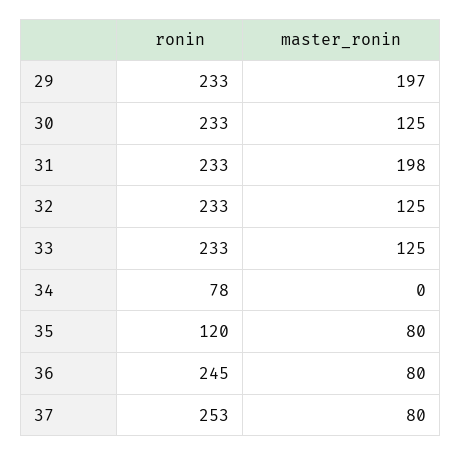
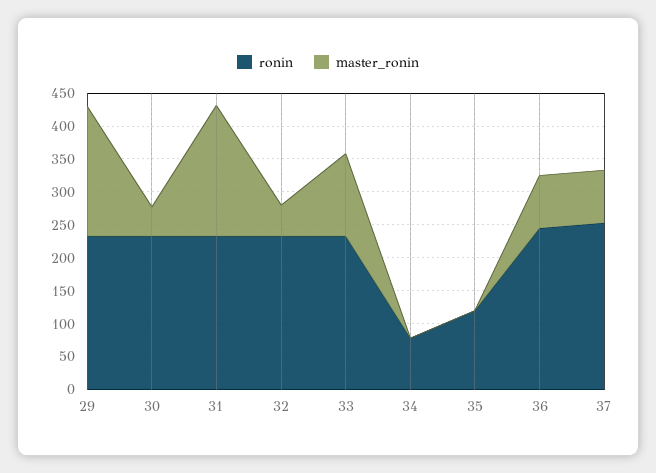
master_ronin, 30: 125 -> 50
master_ronin, 32: 125 -> 50
master_ronin, 35: 80 -> 0

